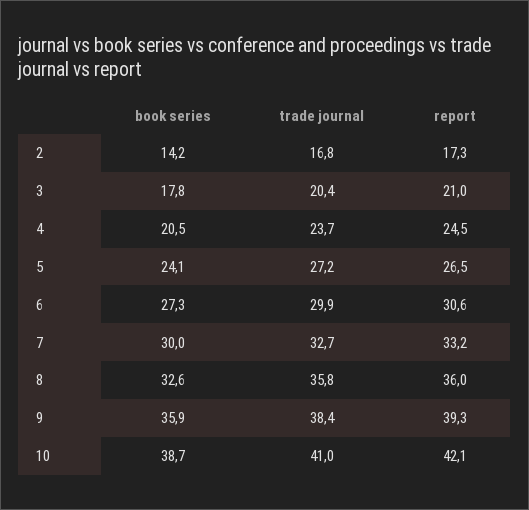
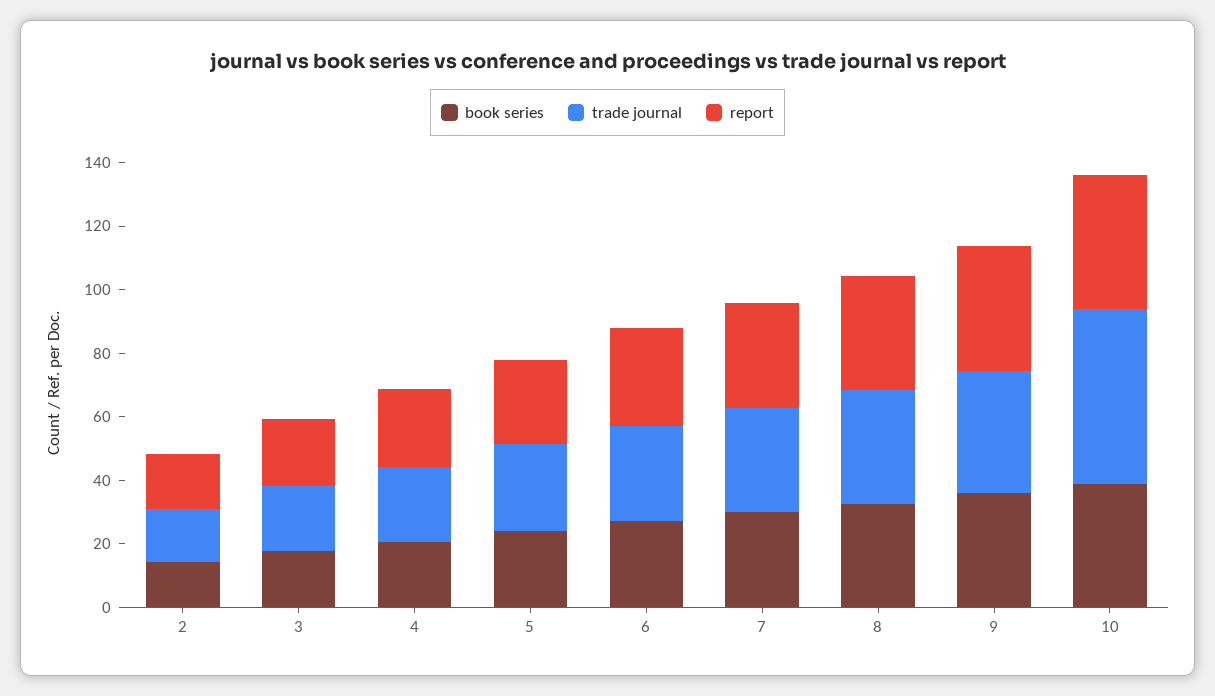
trade journal, 10: 41 -> 55

